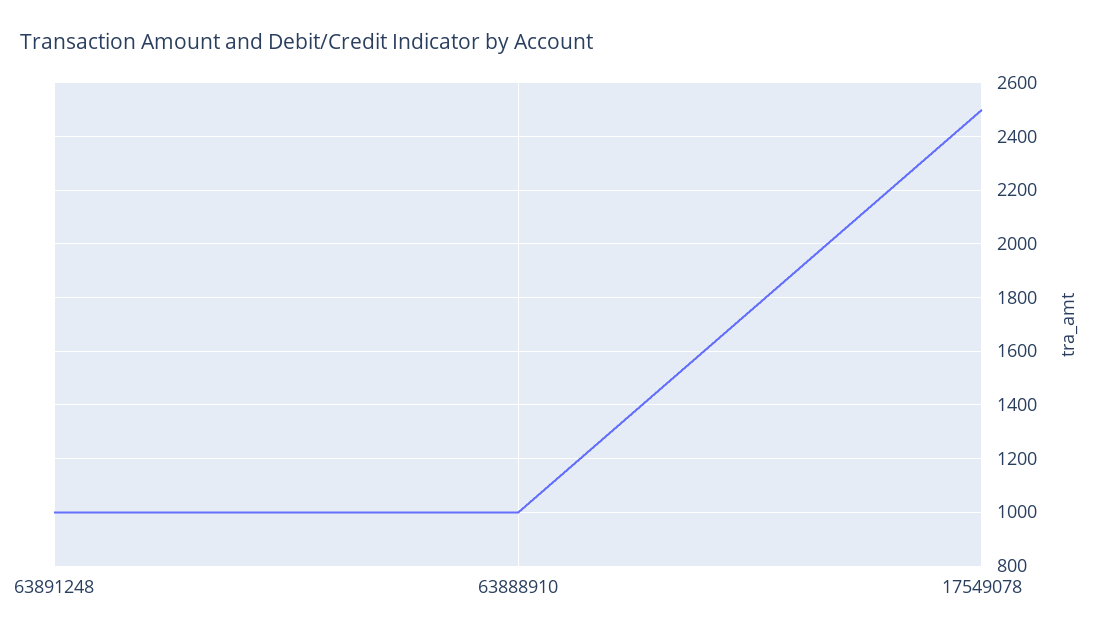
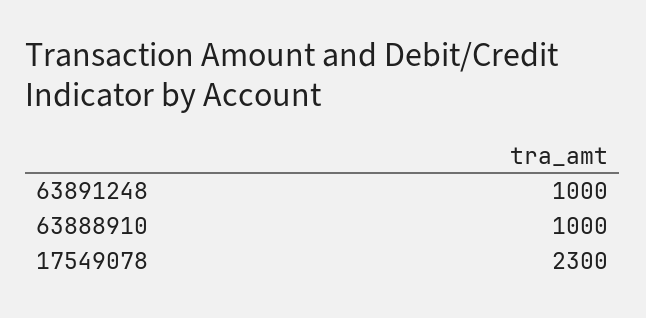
17549078: 2500 -> 2300

